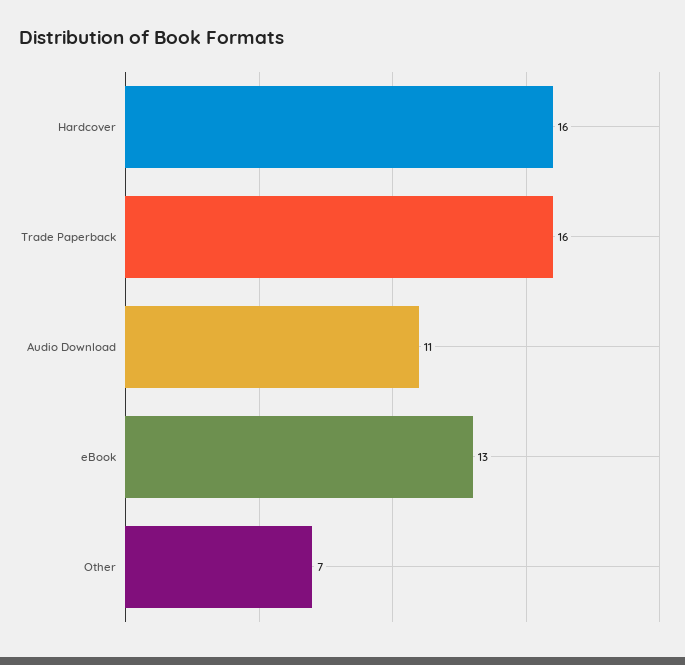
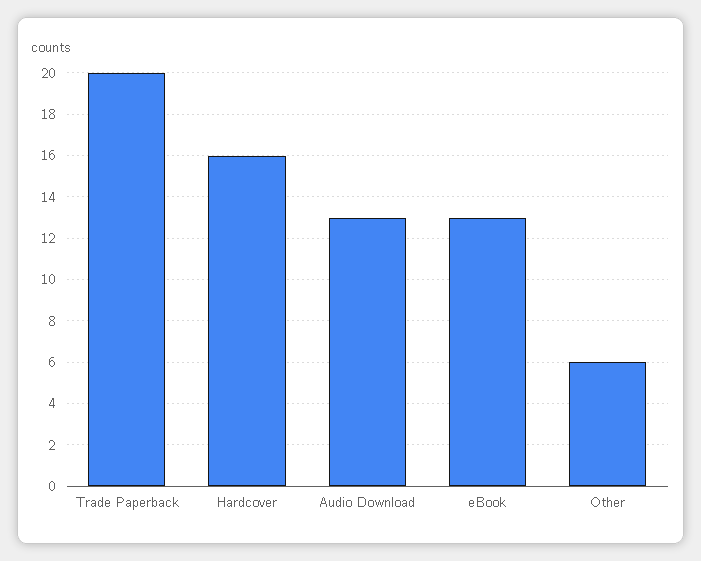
Trade Paperback: 16 -> 20
Audio Download: 11 -> 13
Other: 7 -> 6

